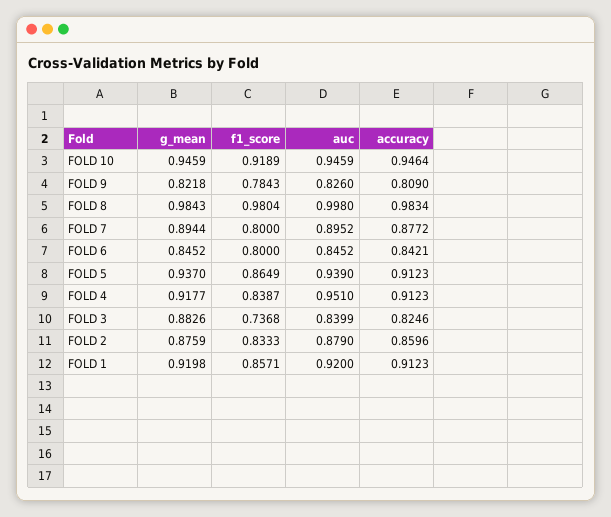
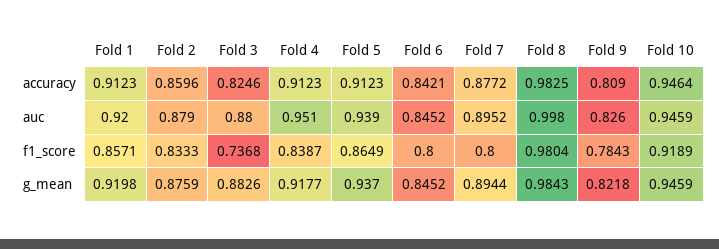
accuracy, FOLD 8: 0.9834 -> 0.9825
auc, FOLD 3: 0.8399 -> 0.88

